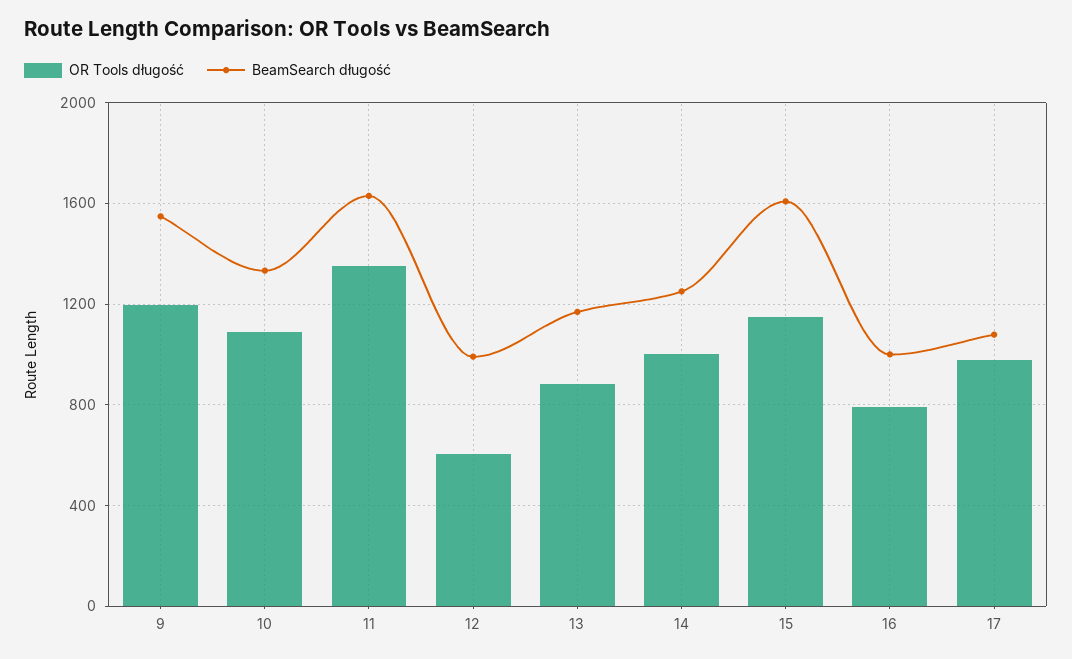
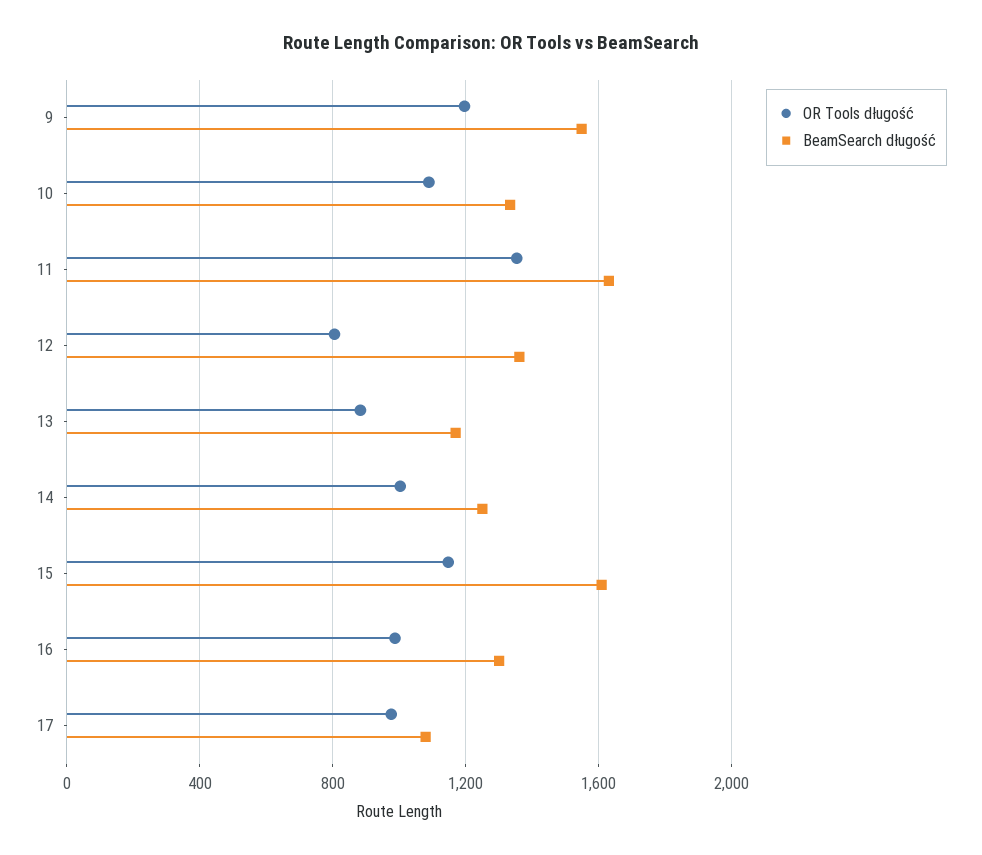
OR Tools długość, 12: 600 -> 800
BeamSearch długość, 12: 1000 -> 1350
OR Tools długość, 16: 800 -> 1000
BeamSearch długość, 16: 1000 -> 1300

